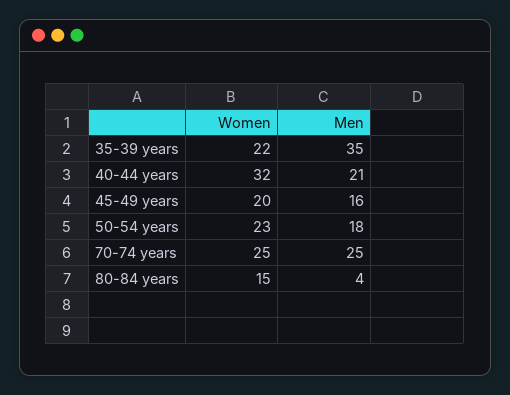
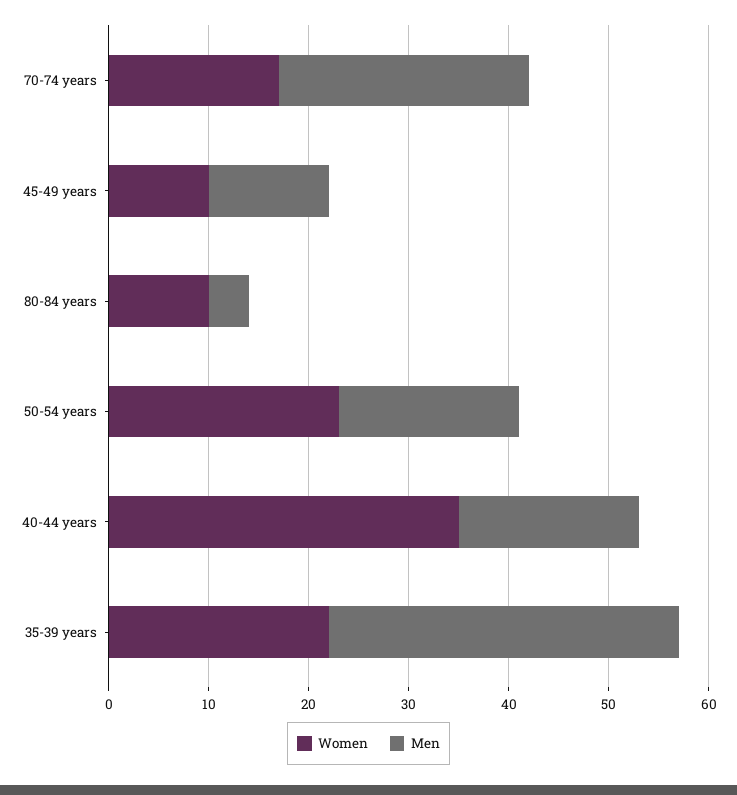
Women, 40-44 years: 32 -> 35
Men, 40-44 years: 21 -> 18
Women, 45-49 years: 20 -> 10
Men, 45-49 years: 16 -> 12
Women, 70-74 years: 25 -> 17
Women, 80-84 years: 15 -> 10

